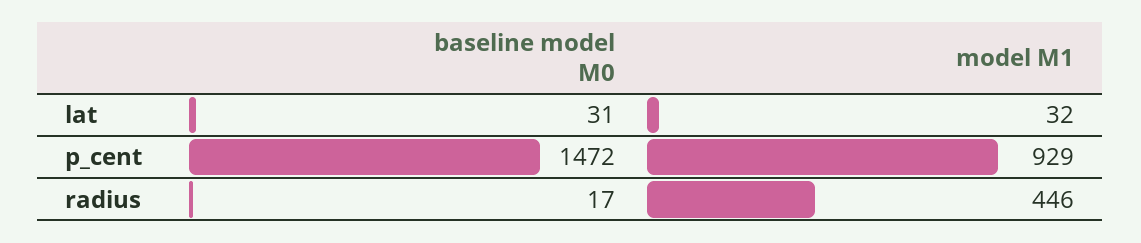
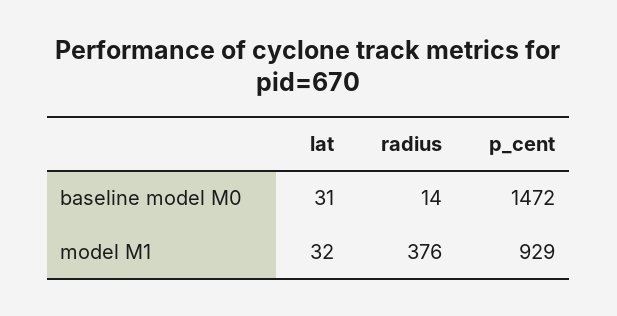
baseline model M0, radius: 17 -> 14
model M1, radius: 446 -> 376

